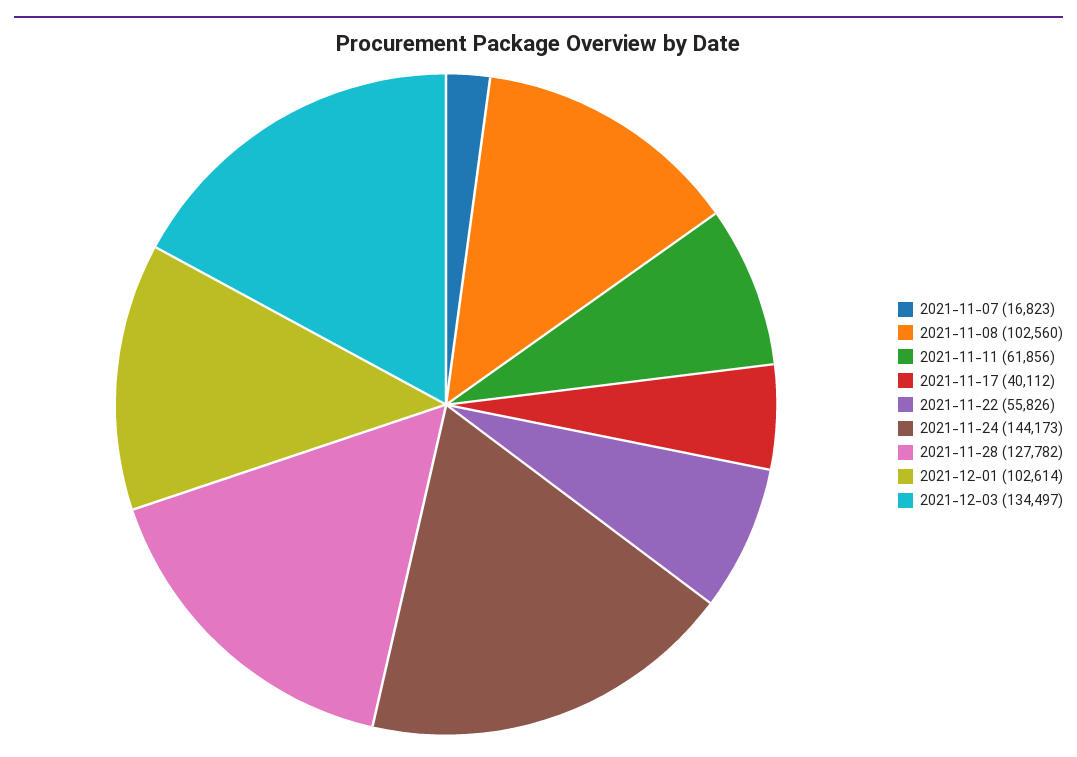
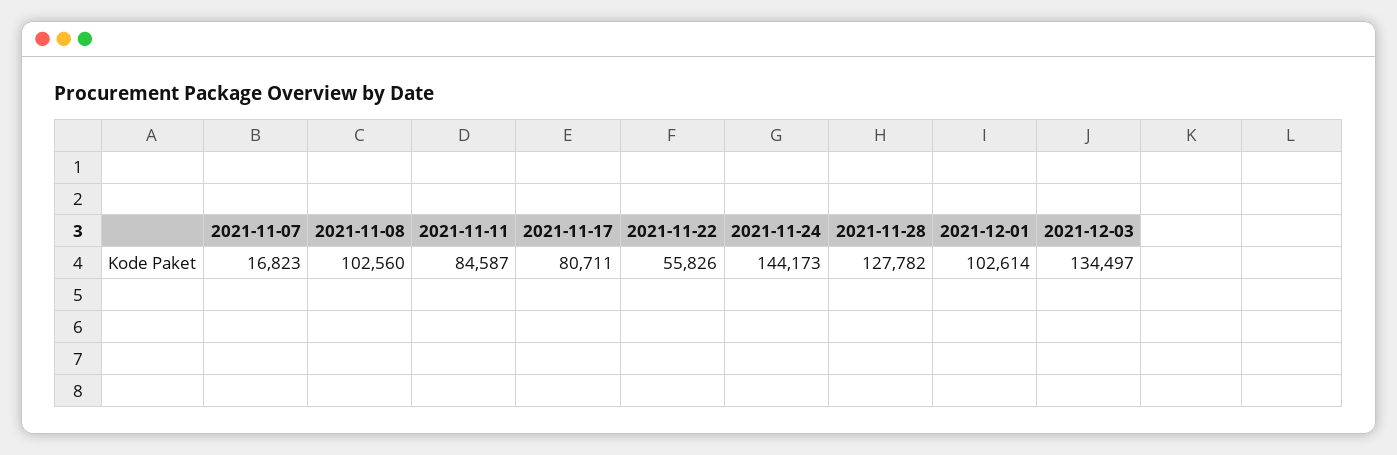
2021-11-11: 61856 -> 84587
2021-11-17: 40112 -> 80711

